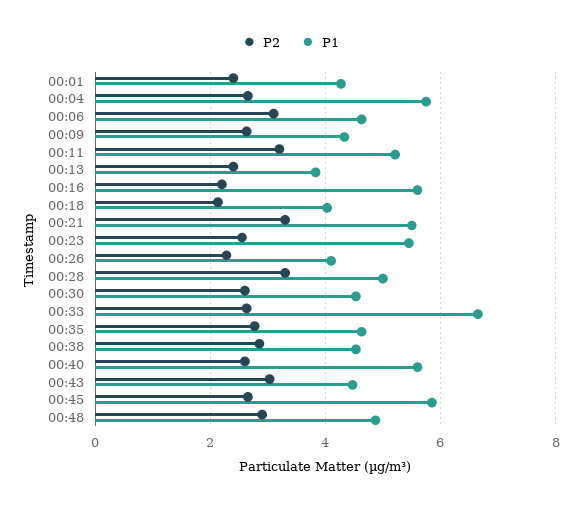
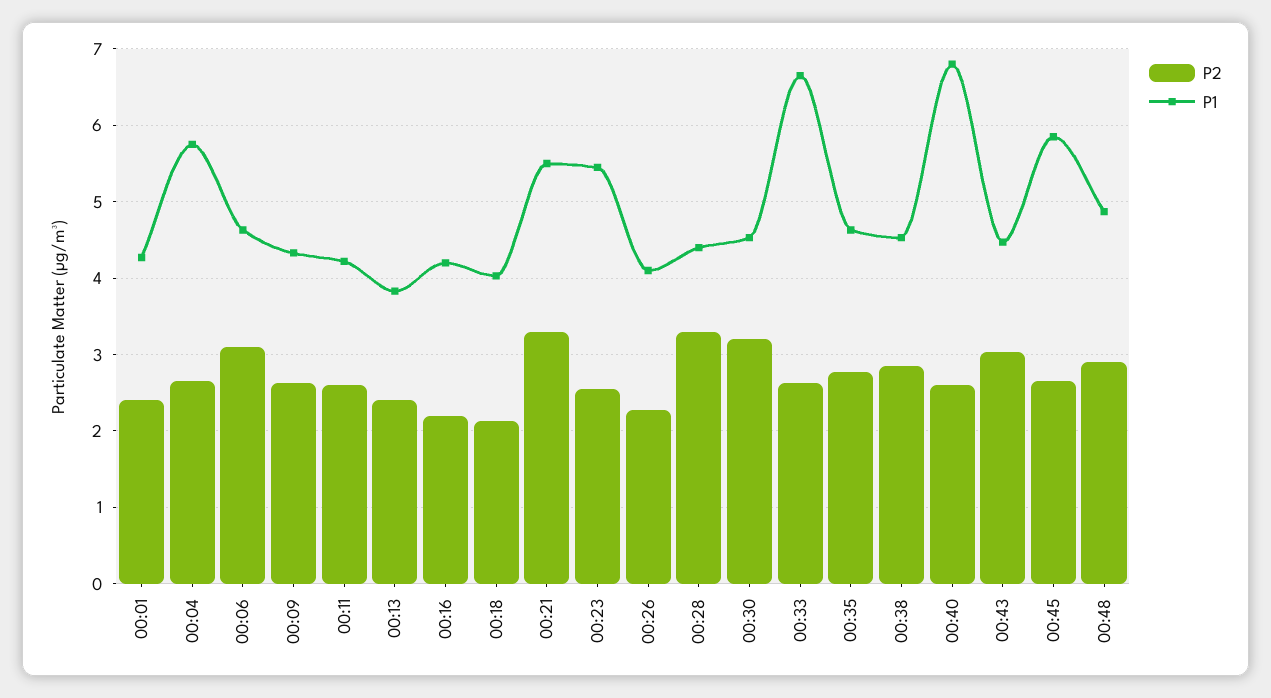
P2, 00:11: 3.2 -> 2.6
P1, 00:11: 5.2 -> 4.2
P1, 00:16: 5.6 -> 4.2
P1, 00:28: 5 -> 4.4
P2, 00:30: 2.6 -> 3.2
P1, 00:40: 5.6 -> 6.8

